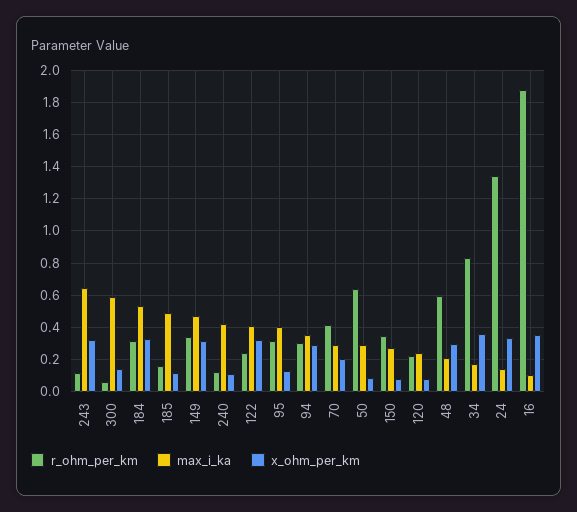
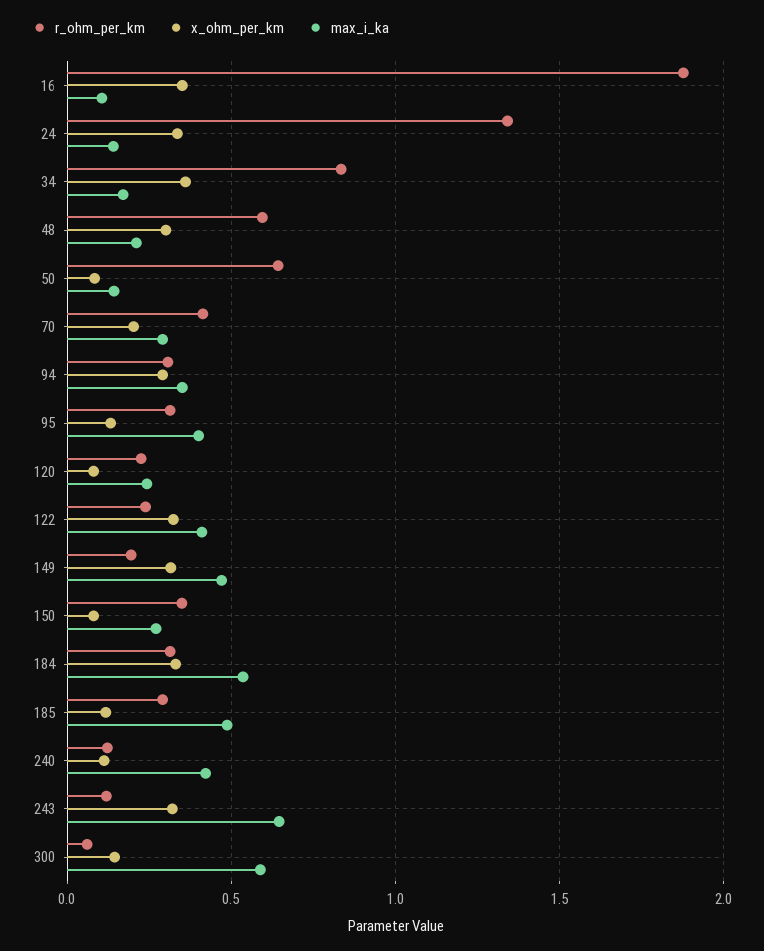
r_ohm_per_km, 185: 0.15 -> 0.3
r_ohm_per_km, 149: 0.35 -> 0.2
max_i_ka, 50: 0.3 -> 0.15

